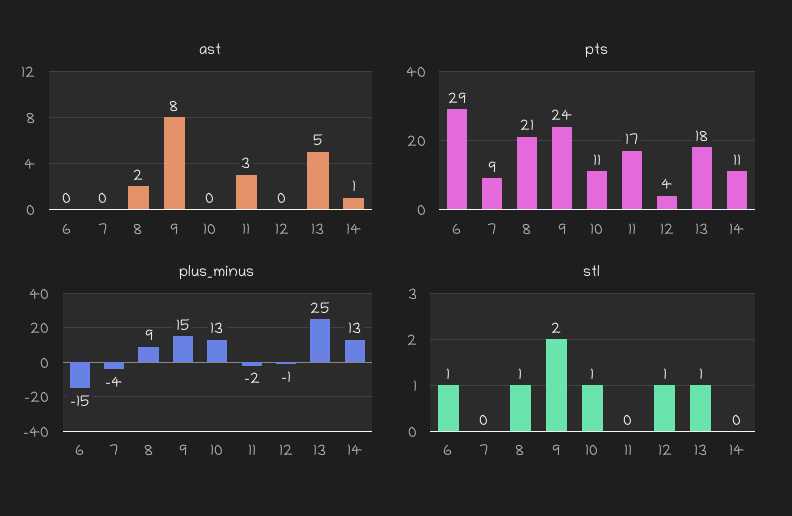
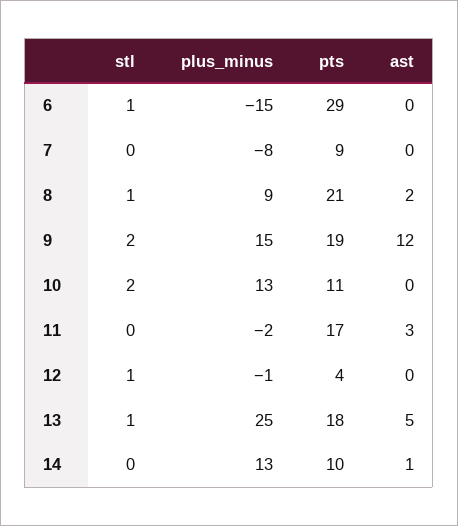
ast, 9: 8 -> 12
pts, 9: 24 -> 19
pts, 14: 11 -> 10
plus_minus, 7: -4 -> -8
stl, 10: 1 -> 2

